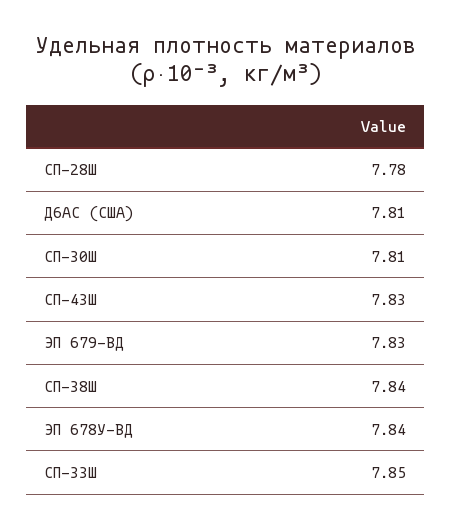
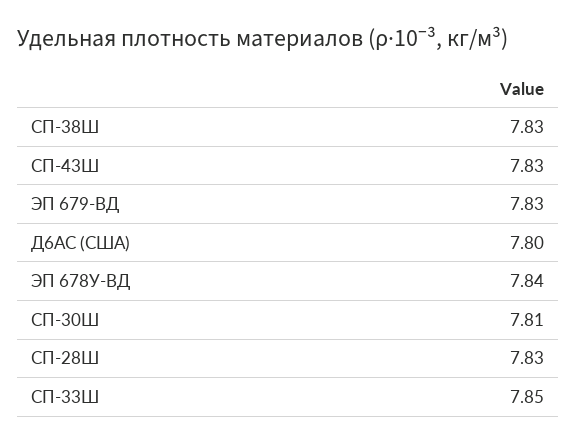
СП-28Ш: 7.78 -> 7.83
Д6АС (США): 7.81 -> 7.8
СП-38Ш: 7.84 -> 7.83

